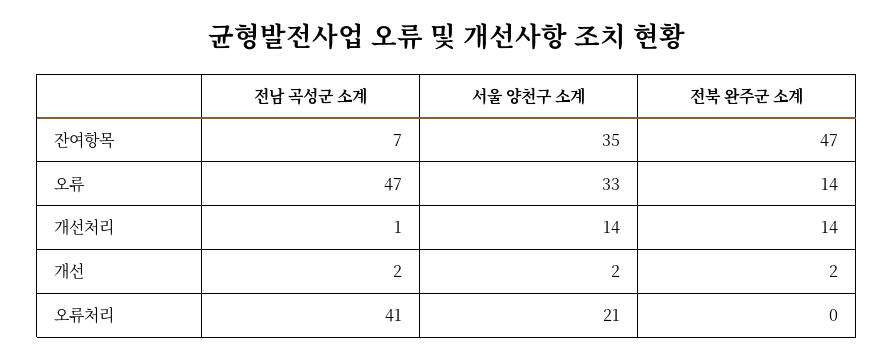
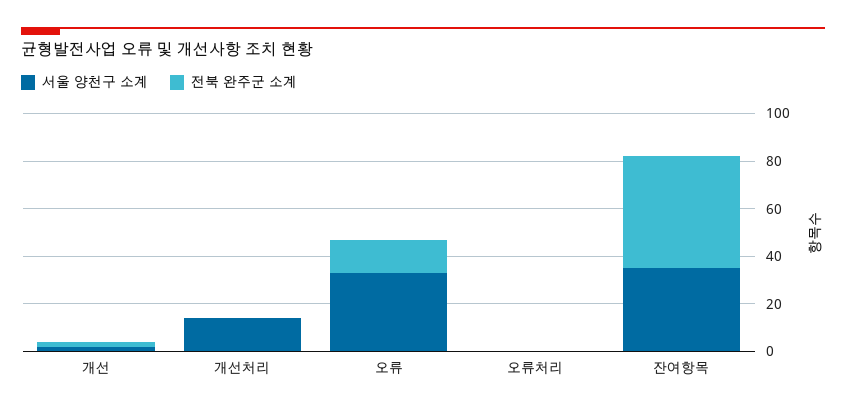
전남 곡성군 소계, 잔여항목: 7 -> none
전남 곡성군 소계, 오류: 47 -> none
전남 곡성군 소계, 개선처리: 1 -> none
전북 완주군 소계, 개선처리: 14 -> 0
전남 곡성군 소계, 개선: 2 -> none
전남 곡성군 소계, 오류처리: 41 -> none
서울 양천구 소계, 오류처리: 21 -> 0

